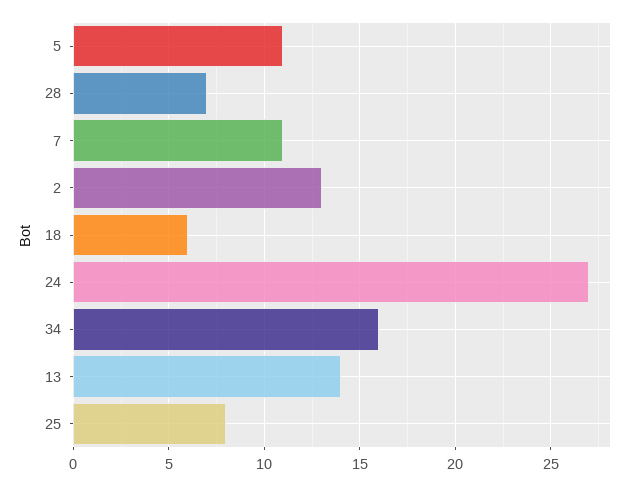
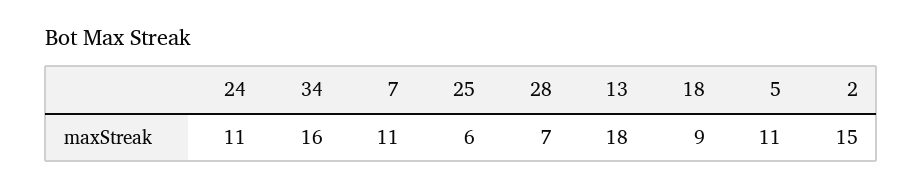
2: 13 -> 15
18: 6 -> 9
24: 27 -> 11
13: 14 -> 18
25: 8 -> 6

